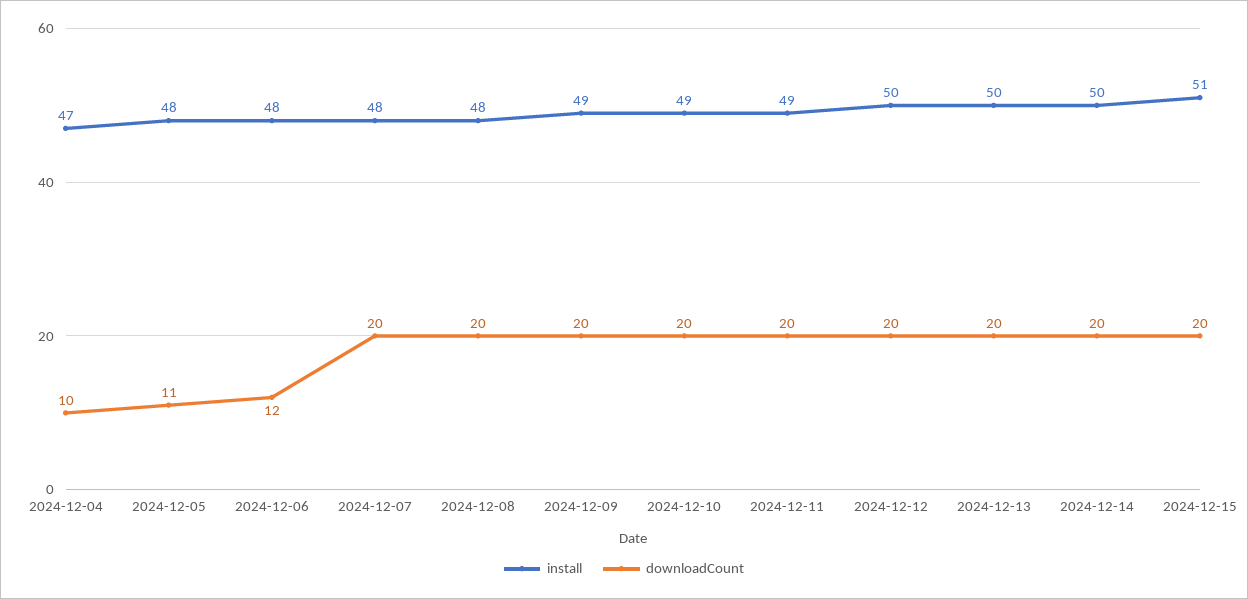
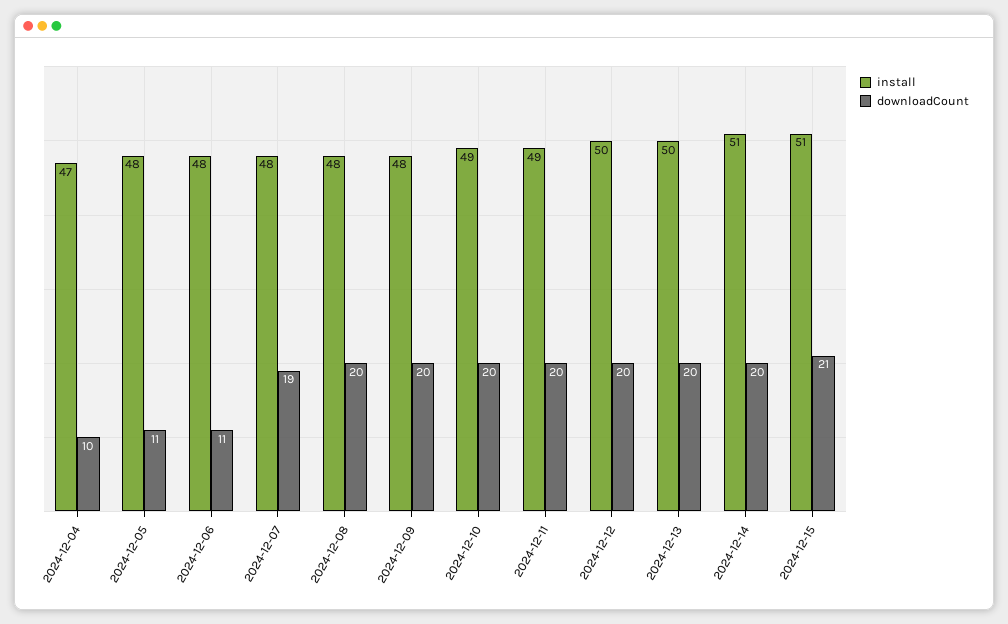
downloadCount, 2024-12-06: 12 -> 11
downloadCount, 2024-12-07: 20 -> 19
install, 2024-12-09: 49 -> 48
install, 2024-12-14: 50 -> 51
downloadCount, 2024-12-15: 20 -> 21

